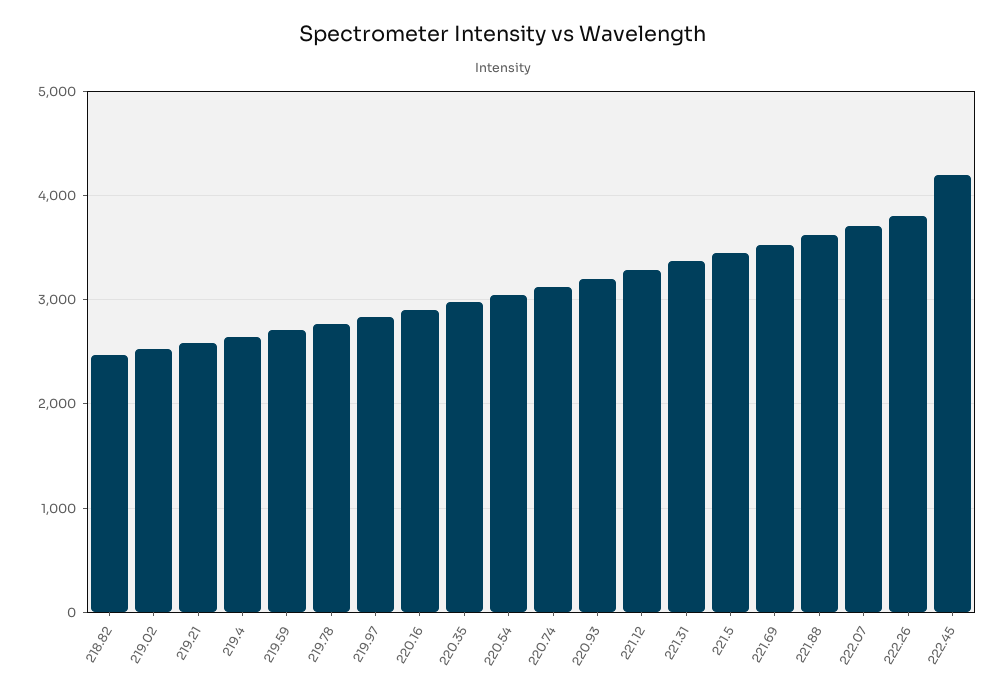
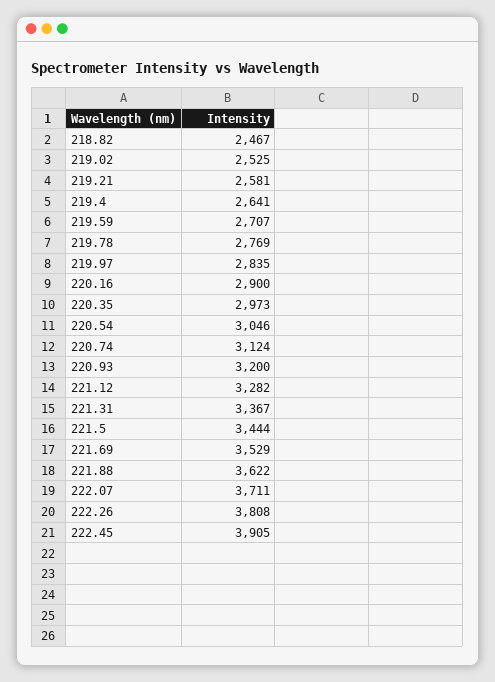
222.45: 4200 -> 3905

